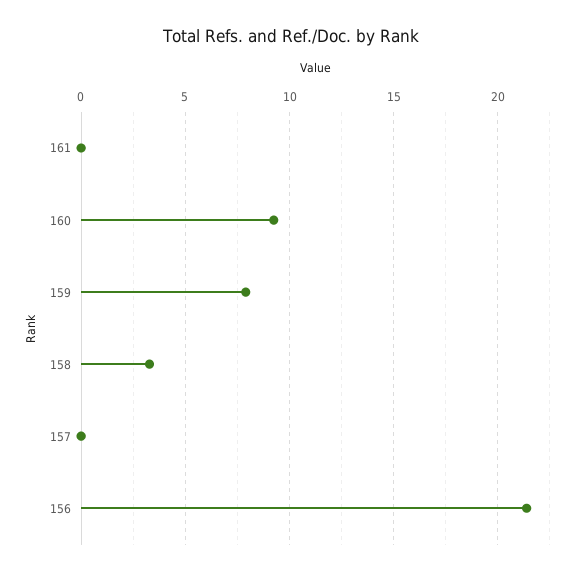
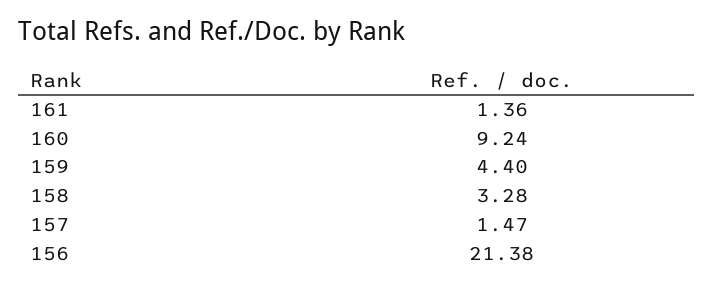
161: 0 -> 1.36
159: 8 -> 4.4
157: 0 -> 1.47

